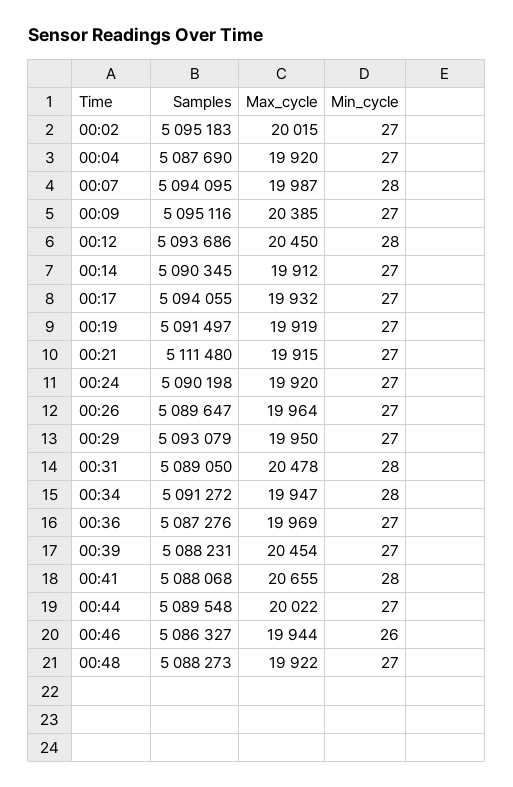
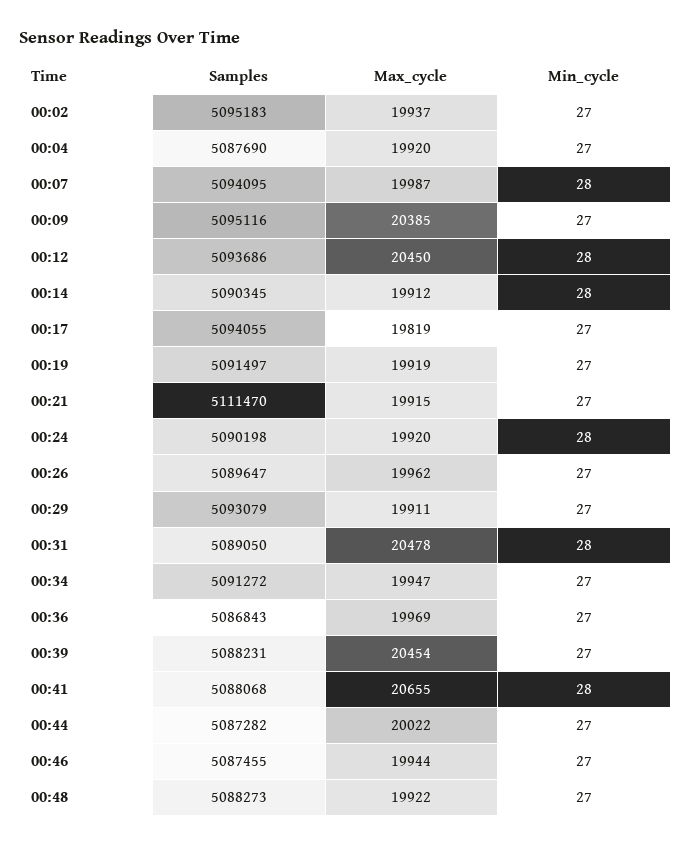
Max_cycle, 00:02: 20015 -> 19937
Min_cycle, 00:14: 27 -> 28
Max_cycle, 00:17: 19932 -> 19819
Samples, 00:21: 5111480 -> 5111470
Min_cycle, 00:24: 27 -> 28
Max_cycle, 00:26: 19964 -> 19962
Max_cycle, 00:29: 19950 -> 19911
Min_cycle, 00:34: 28 -> 27
Samples, 00:36: 5087276 -> 5086843
Samples, 00:44: 5089548 -> 5087282
Samples, 00:46: 5086327 -> 5087455
Min_cycle, 00:46: 26 -> 27

